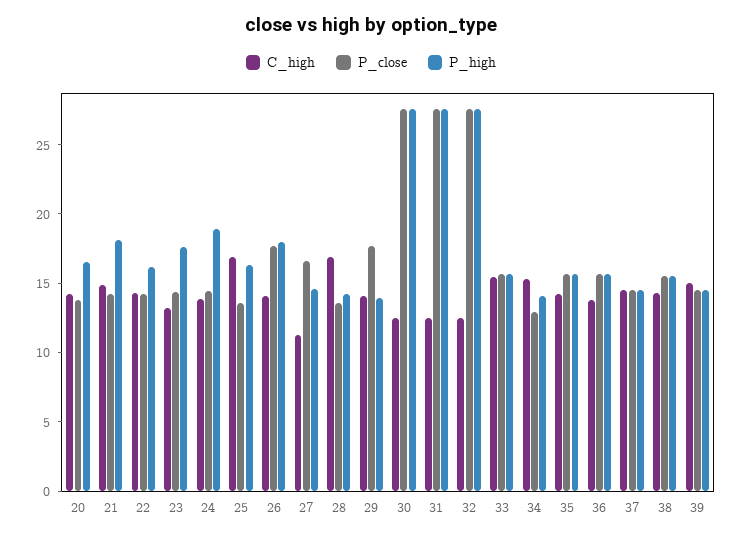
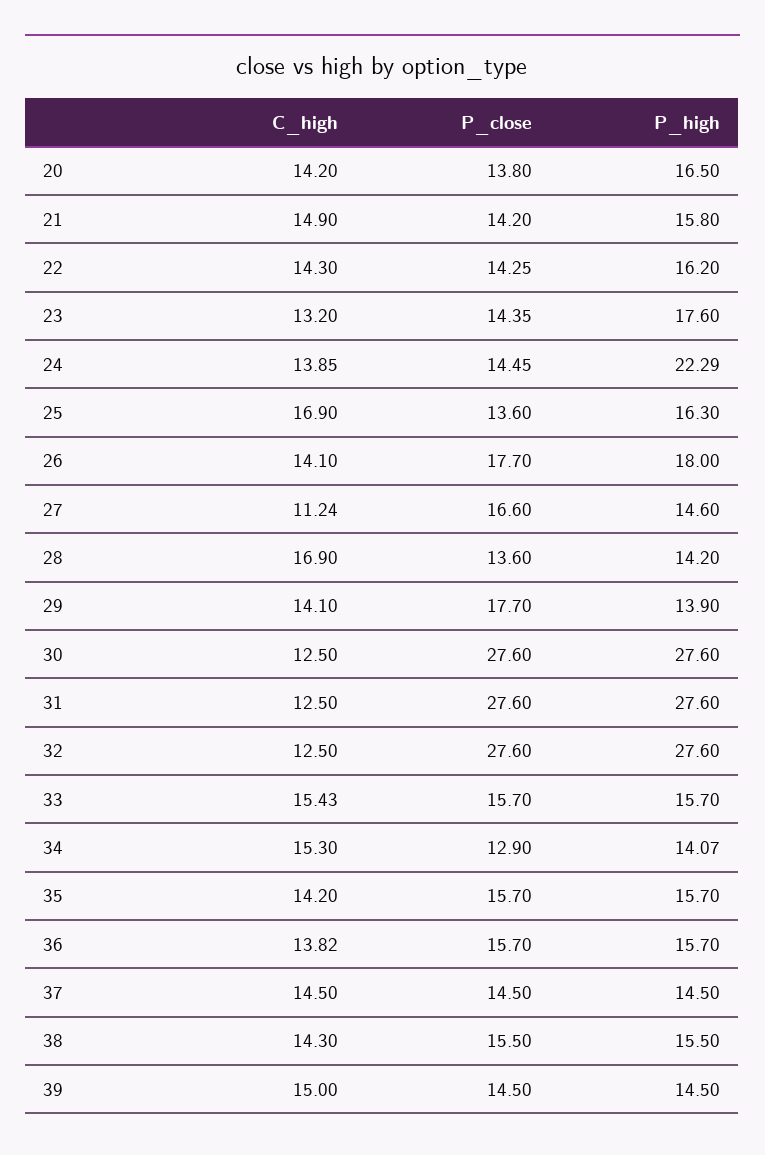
P_high, 21: 18 -> 15.8
P_high, 24: 19 -> 22.29

